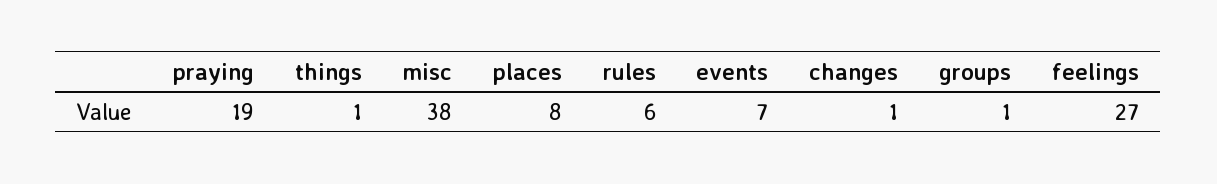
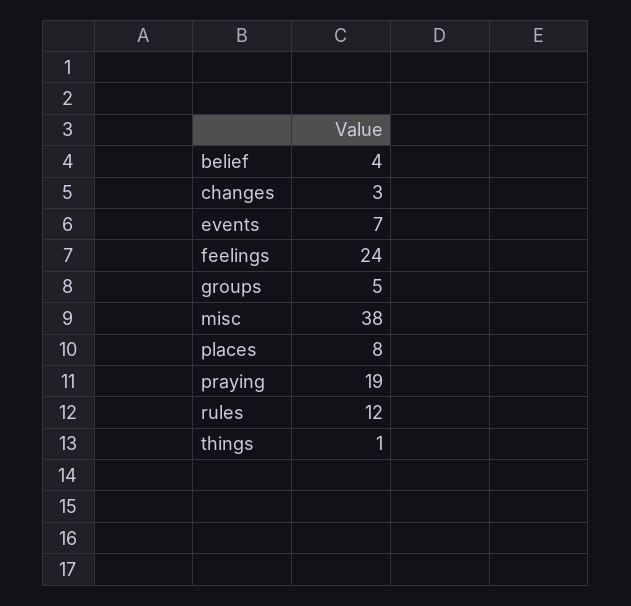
rules: 6 -> 12
changes: 1 -> 3
groups: 1 -> 5
feelings: 27 -> 24
belief: none -> 4

